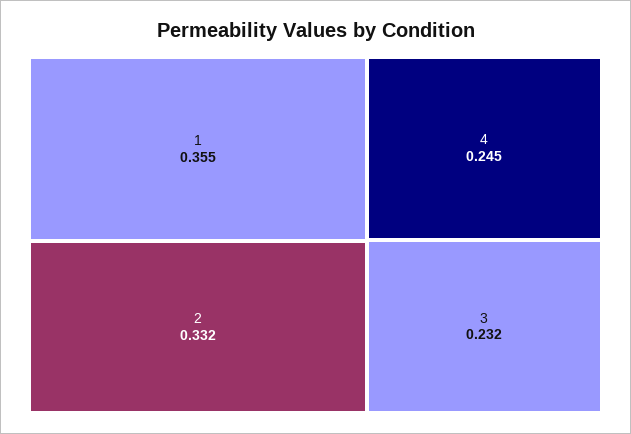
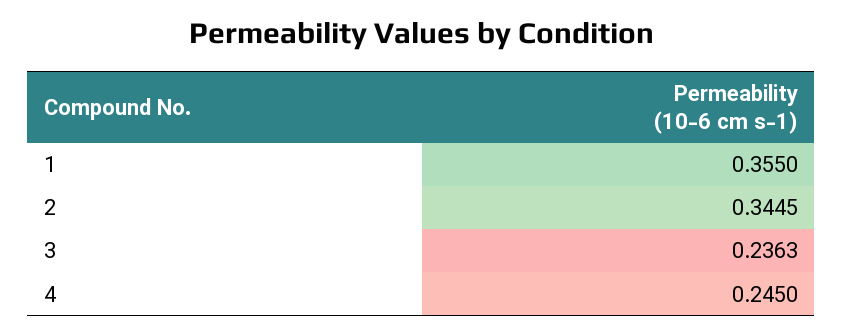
2: 0.332 -> 0.3445
3: 0.232 -> 0.2363

